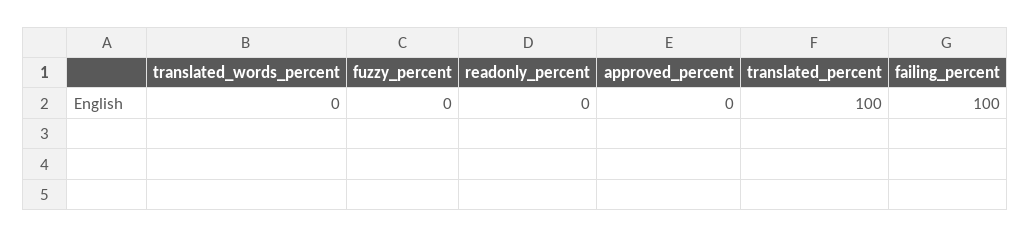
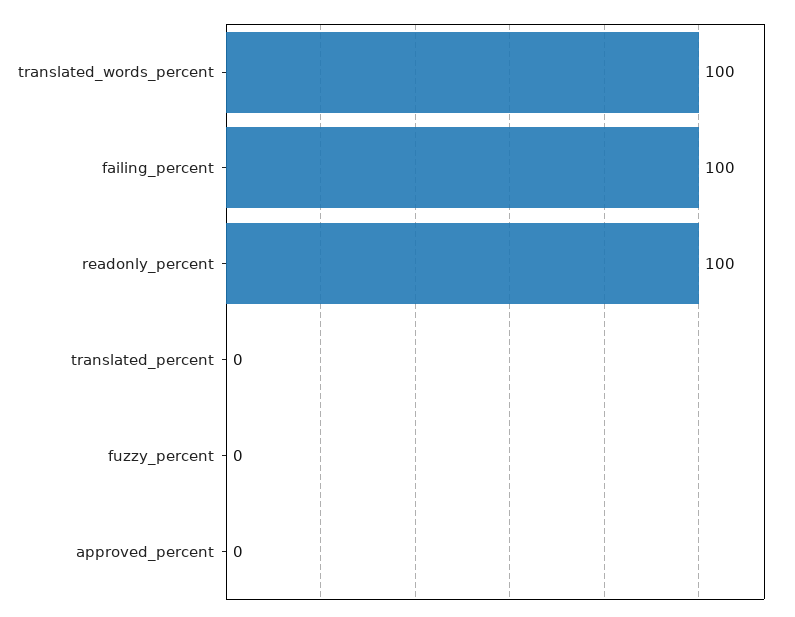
translated_words_percent: 0 -> 100
readonly_percent: 0 -> 100
translated_percent: 100 -> 0

